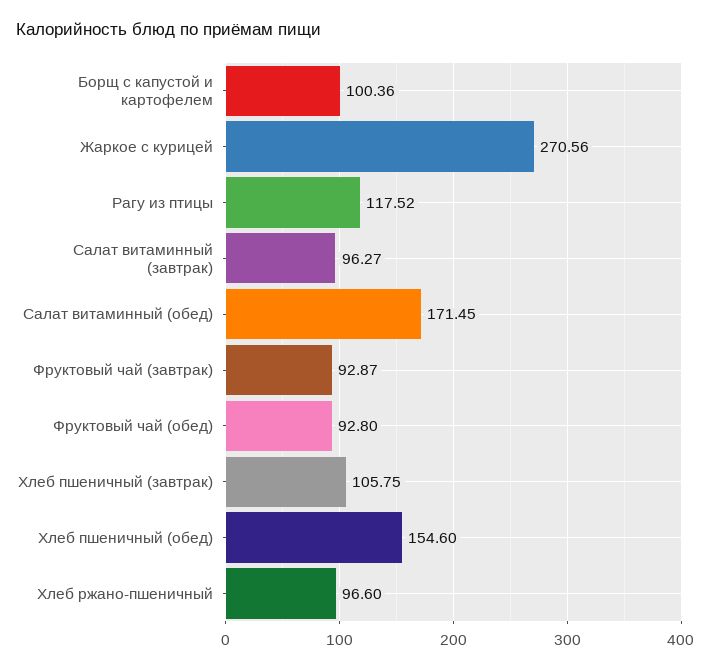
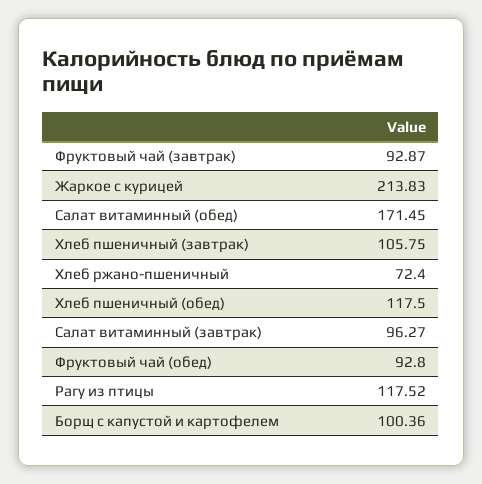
Жаркое с курицей: 270.56 -> 213.83
Хлеб пшеничный (обед): 154.6 -> 117.5
Хлеб ржано-пшеничный: 96.6 -> 72.4

